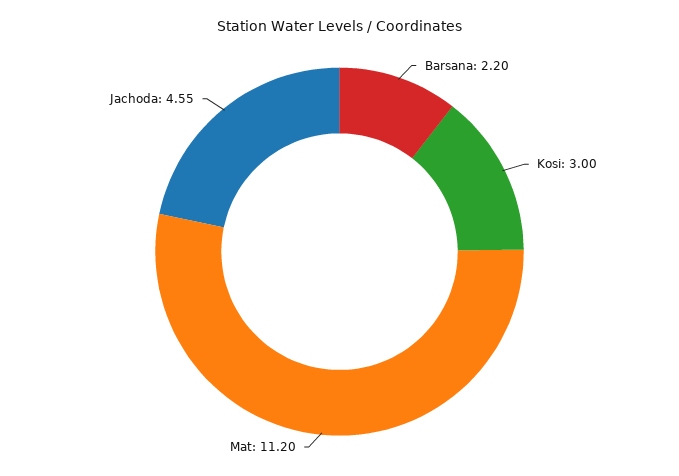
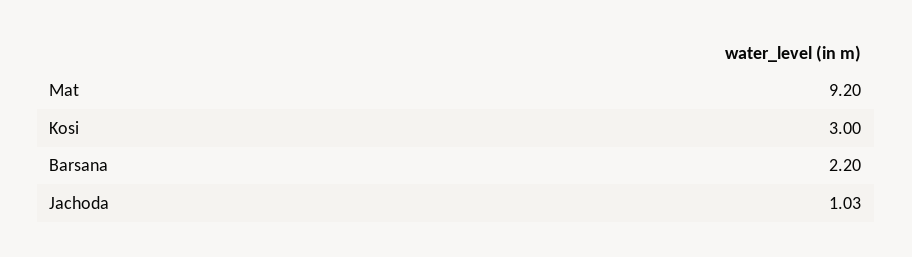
Mat: 11.2 -> 9.2
Jachoda: 4.55 -> 1.03

